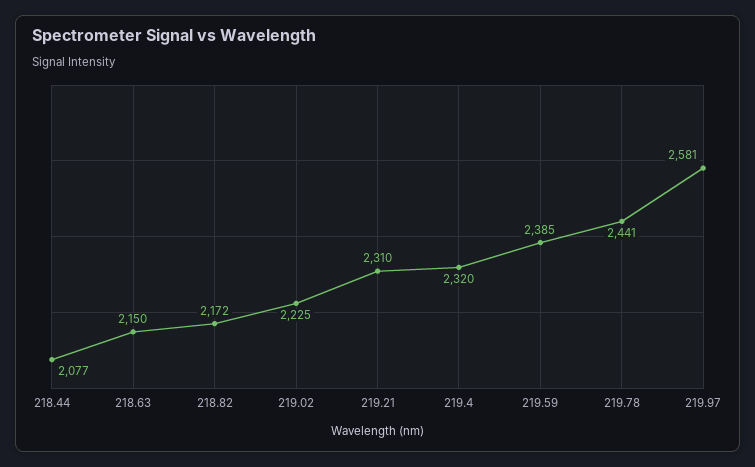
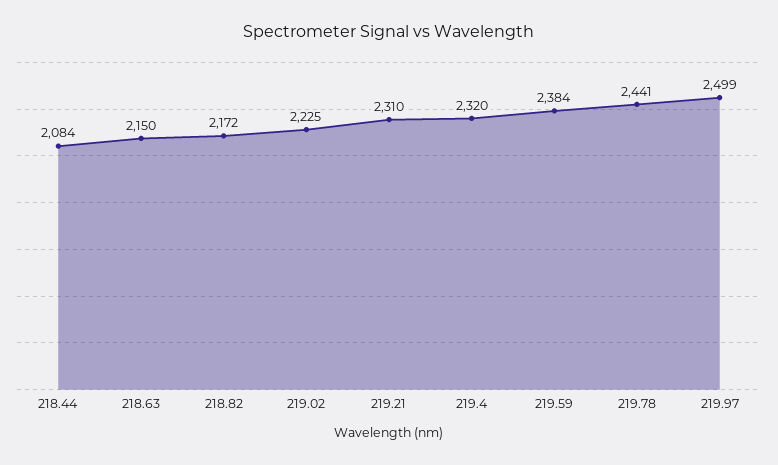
218.44: 2077 -> 2084
219.59: 2385 -> 2384
219.97: 2581 -> 2499

